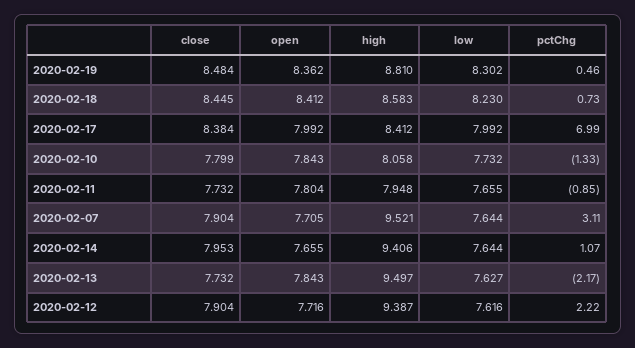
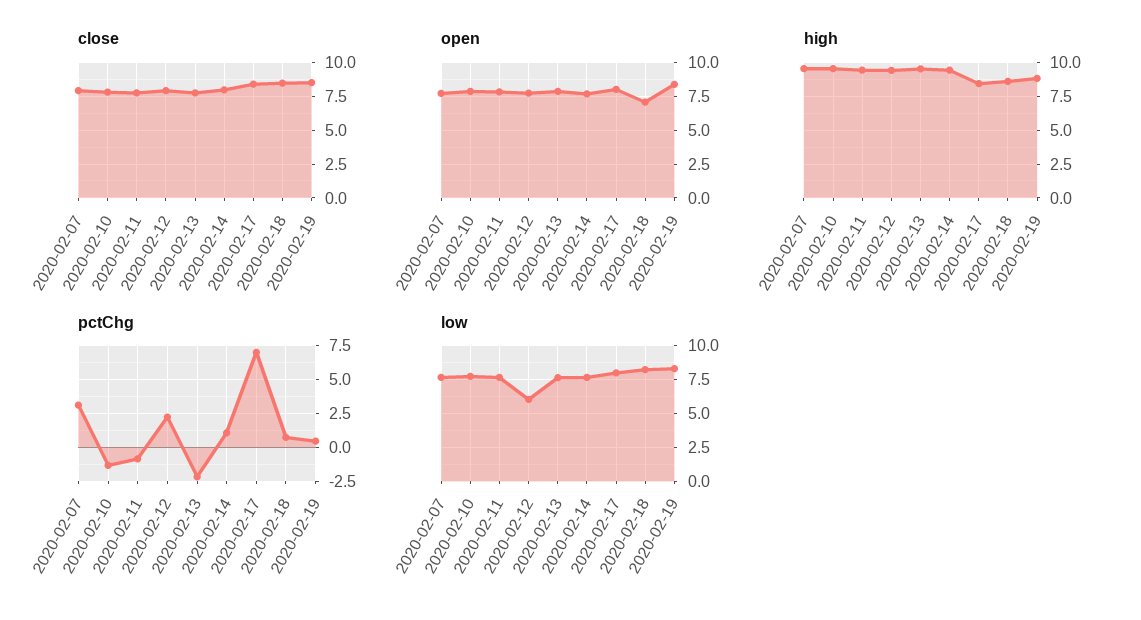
open, 2020-02-18: 8.412 -> 7
high, 2020-02-10: 8.058 -> 9.5
high, 2020-02-11: 7.948 -> 9.5
low, 2020-02-12: 7.616 -> 6

